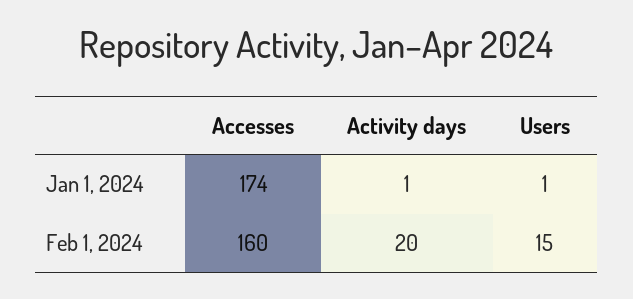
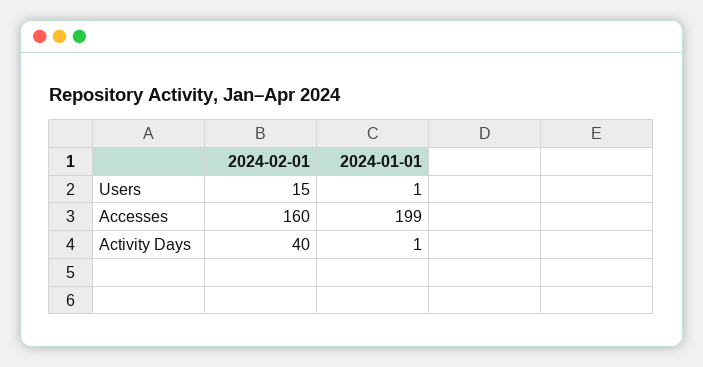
Accesses, Jan 1, 2024: 174 -> 199
Activity days, Feb 1, 2024: 20 -> 40

